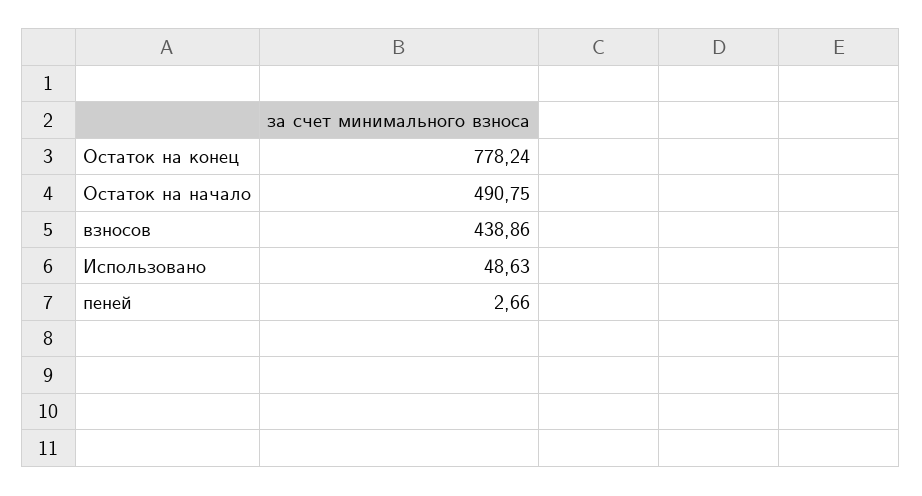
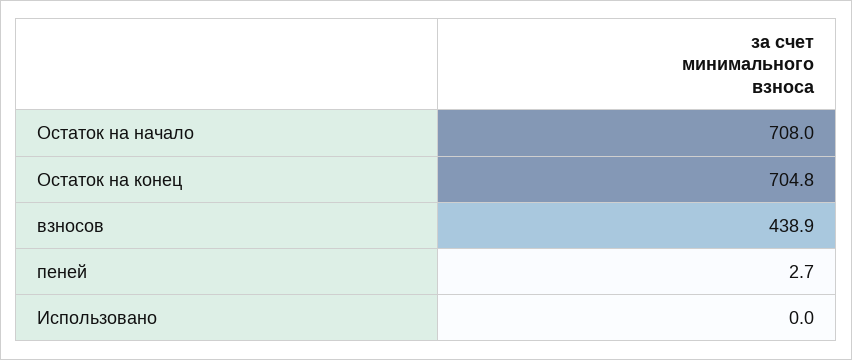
Остаток на конец: 778.24 -> 704.8
Остаток на начало: 490.75 -> 708
Использовано: 48.63 -> 0

